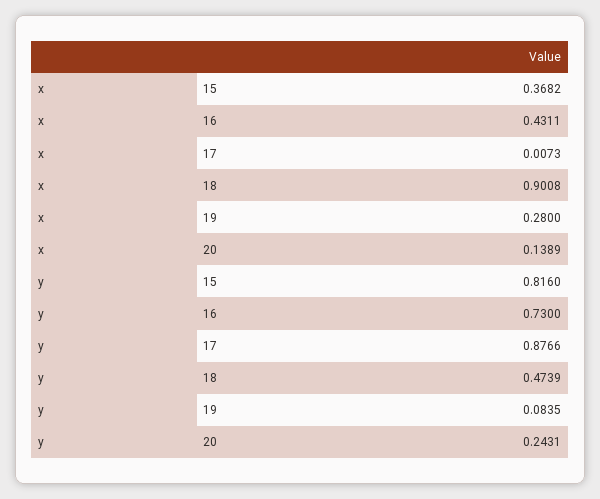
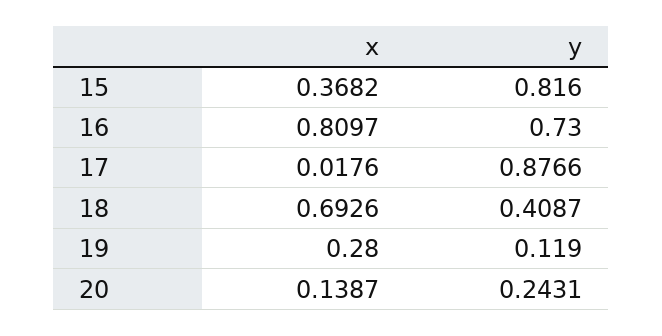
x, 16: 0.4311 -> 0.8097
x, 17: 0.0073 -> 0.0176
x, 18: 0.9008 -> 0.6926
x, 20: 0.1389 -> 0.1387
y, 18: 0.4739 -> 0.4087
y, 19: 0.0835 -> 0.119

